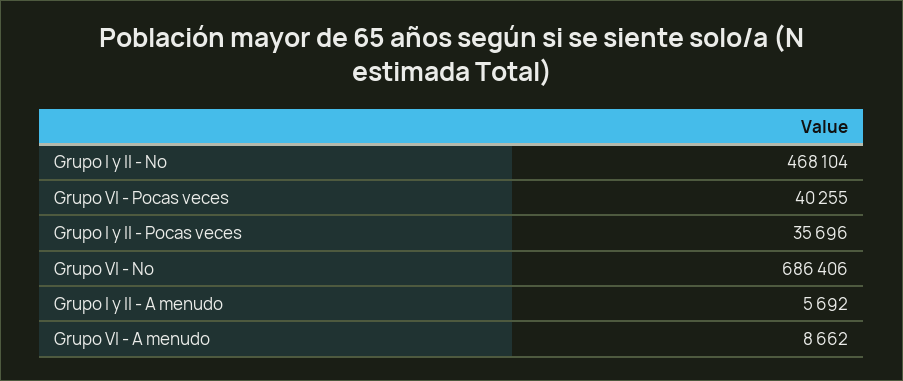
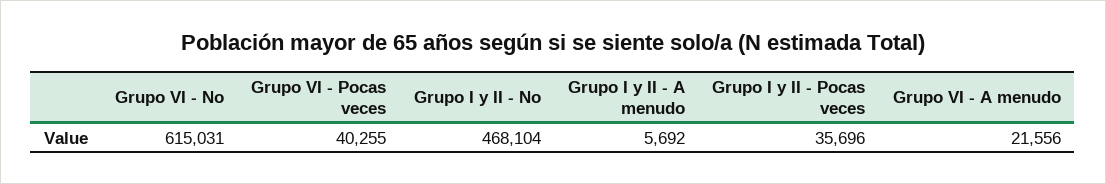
Grupo VI - No: 686406 -> 615031
Grupo VI - A menudo: 8662 -> 21556

